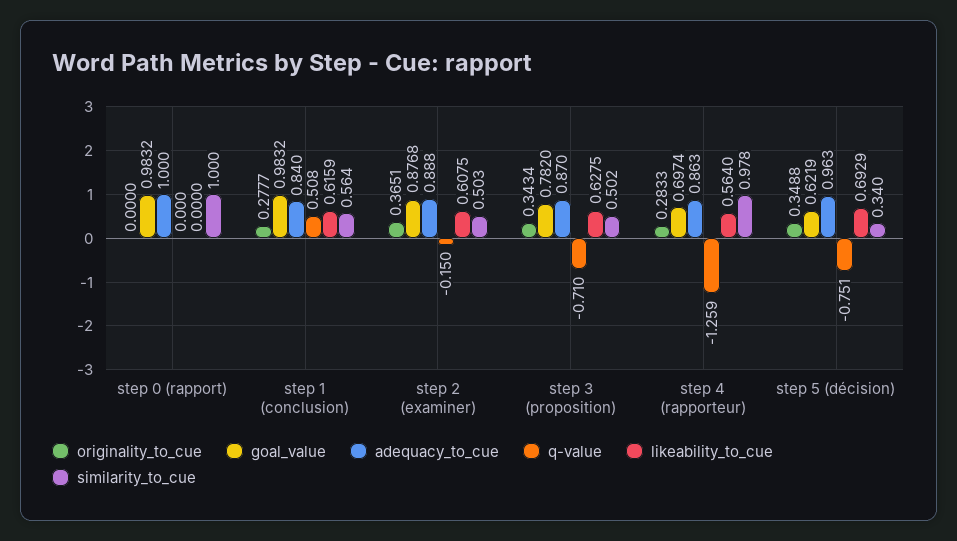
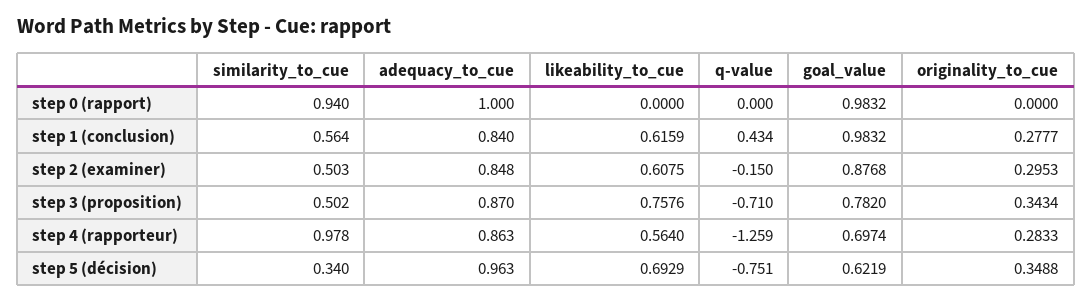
similarity_to_cue, step 0 (rapport): 1 -> 0.94
q-value, step 1 (conclusion): 0.508 -> 0.434
originality_to_cue, step 2 (examiner): 0.3651 -> 0.2953
adequacy_to_cue, step 2 (examiner): 0.888 -> 0.848
likeability_to_cue, step 3 (proposition): 0.6275 -> 0.7576

